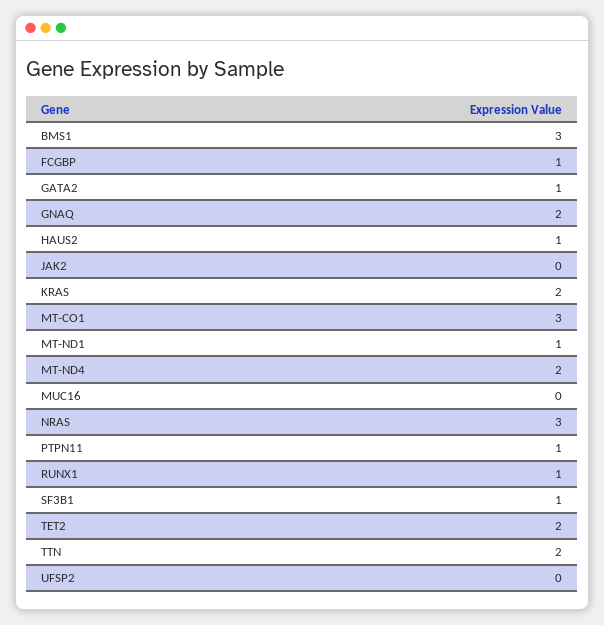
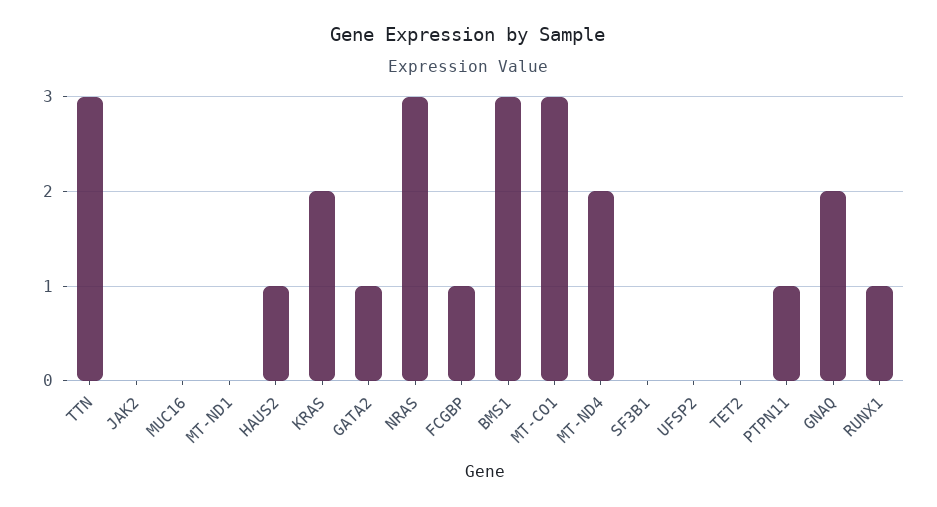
MT-ND1: 1 -> 0
SF3B1: 1 -> 0
TET2: 2 -> 0
TTN: 2 -> 3

